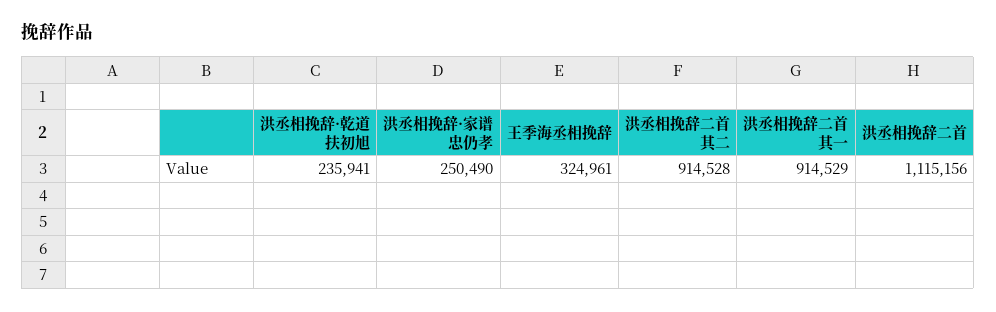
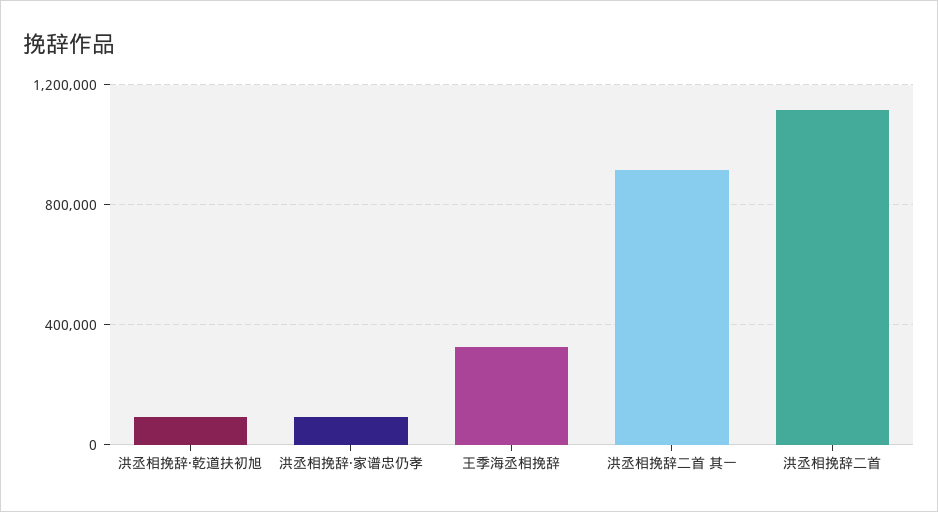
洪丞相挽辞·乾道扶初旭: 235941 -> 100000
洪丞相挽辞·家谱忠仍孝: 250490 -> 100000
洪丞相挽辞二首 其二: 914528 -> none

